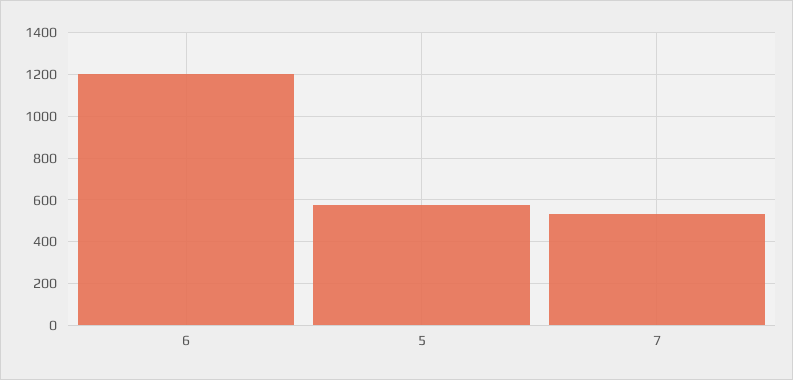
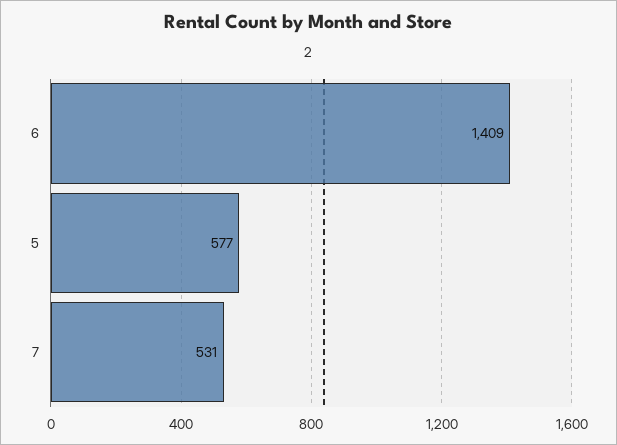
6: 1200 -> 1409

